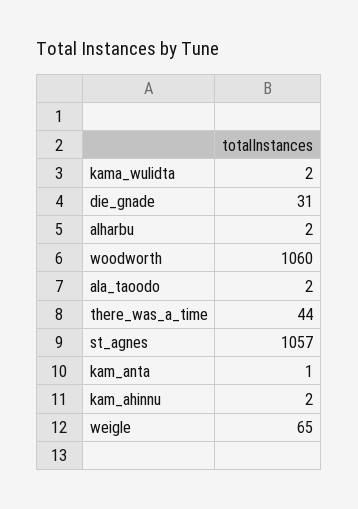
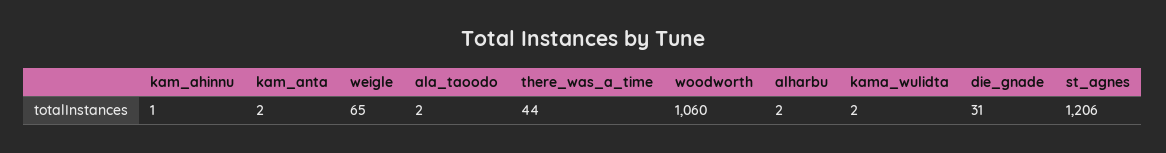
st_agnes: 1057 -> 1206
kam_anta: 1 -> 2
kam_ahinnu: 2 -> 1

